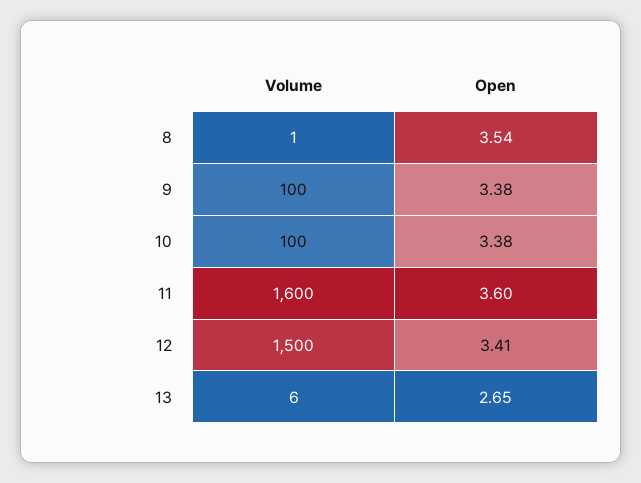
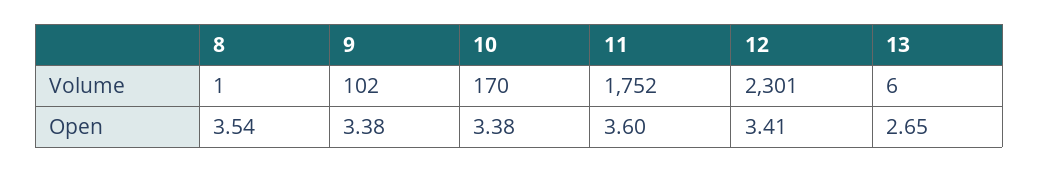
Volume, 9: 100 -> 102
Volume, 10: 100 -> 170
Volume, 11: 1600 -> 1752
Volume, 12: 1500 -> 2301

